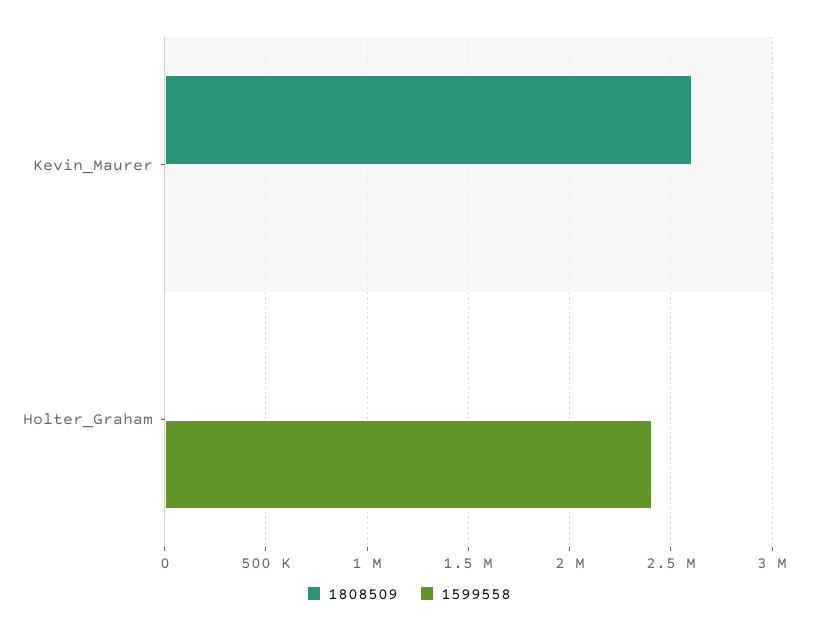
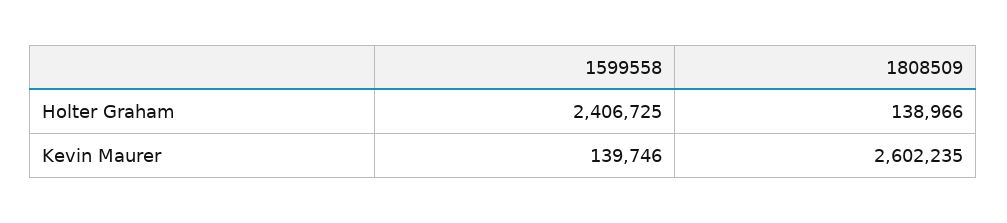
1599558, Kevin_Maurer: 0 -> 139746
1808509, Holter_Graham: 0 -> 138966

